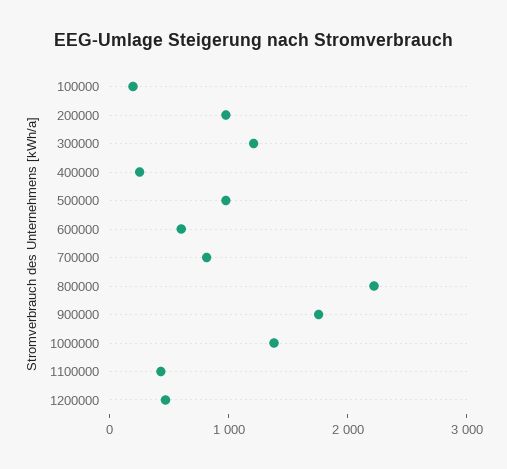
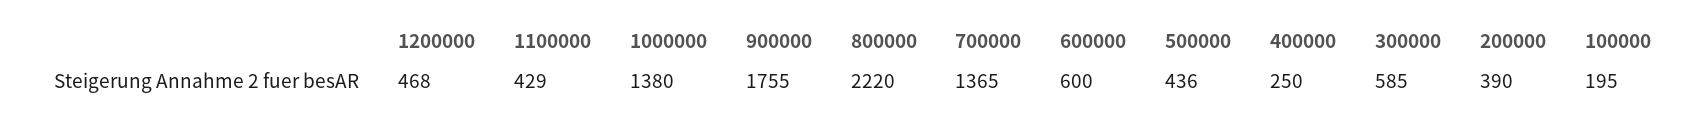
200000: 1000 -> 390
300000: 1200 -> 585
500000: 1000 -> 436
700000: 800 -> 1365

